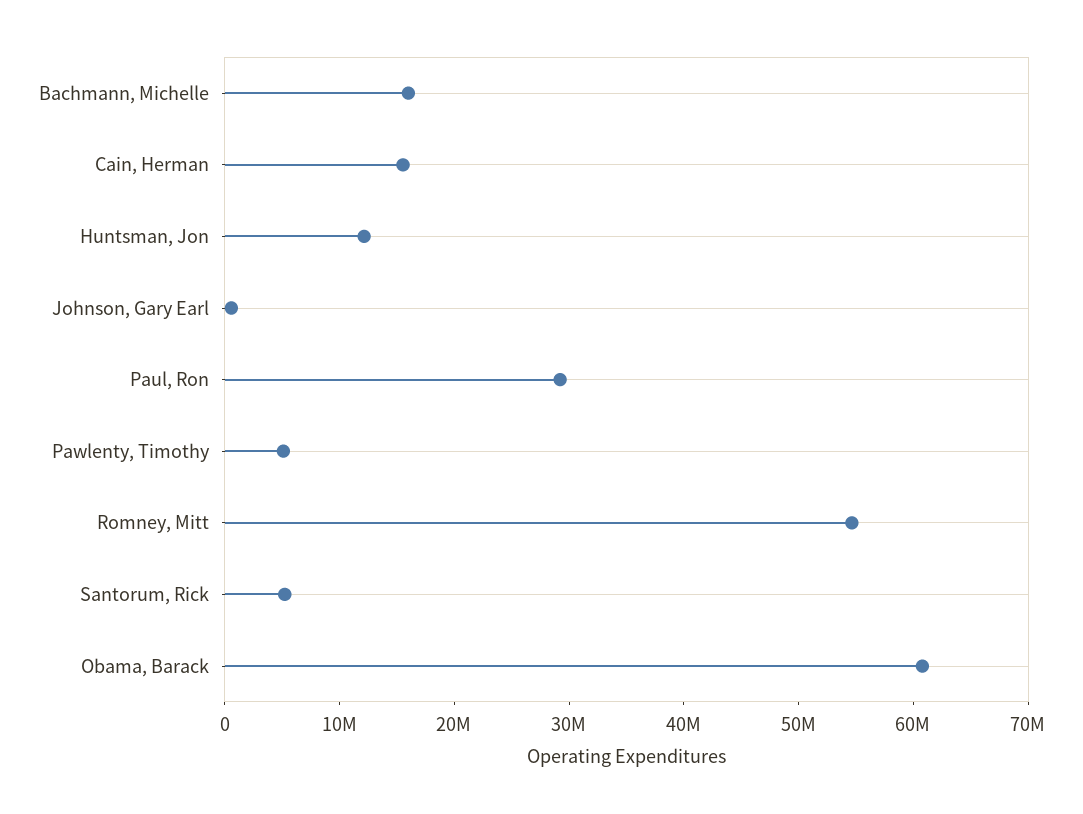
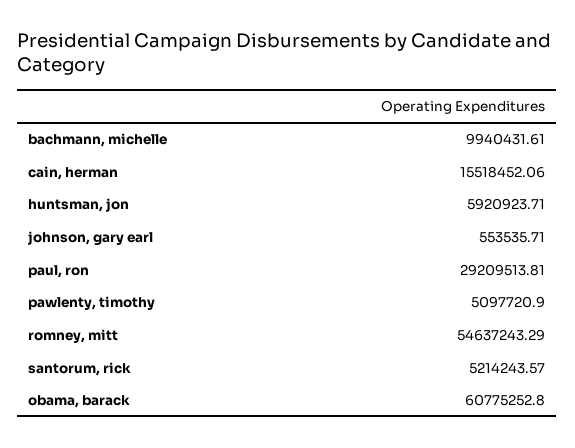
Bachmann, Michelle: 16000000 -> 9940431.61
Huntsman, Jon: 12000000 -> 5920923.71

